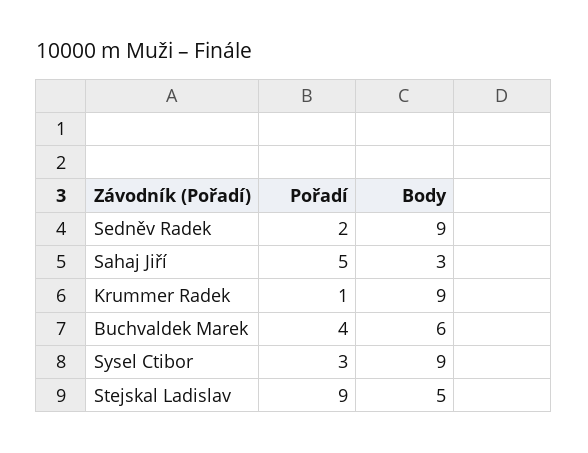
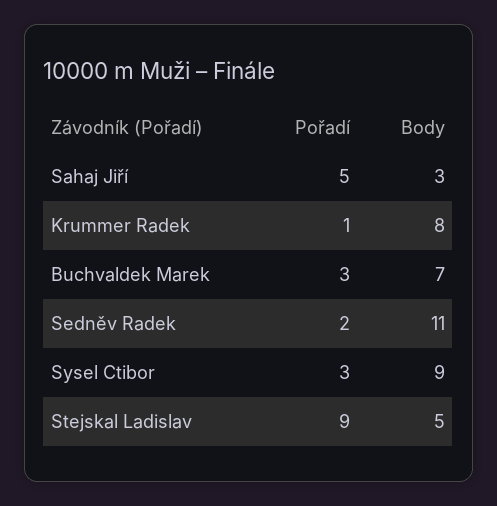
Body, Sedněv Radek: 9 -> 11
Body, Krummer Radek: 9 -> 8
Pořadí, Buchvaldek Marek: 4 -> 3
Body, Buchvaldek Marek: 6 -> 7

